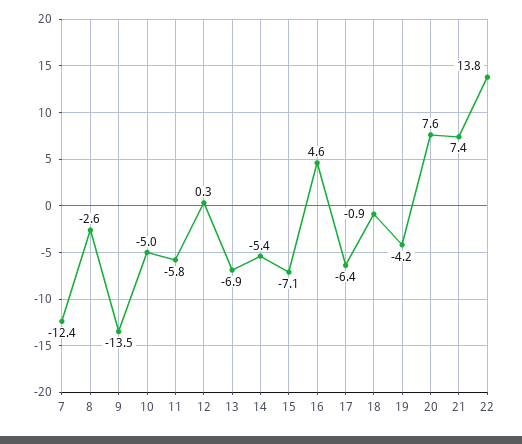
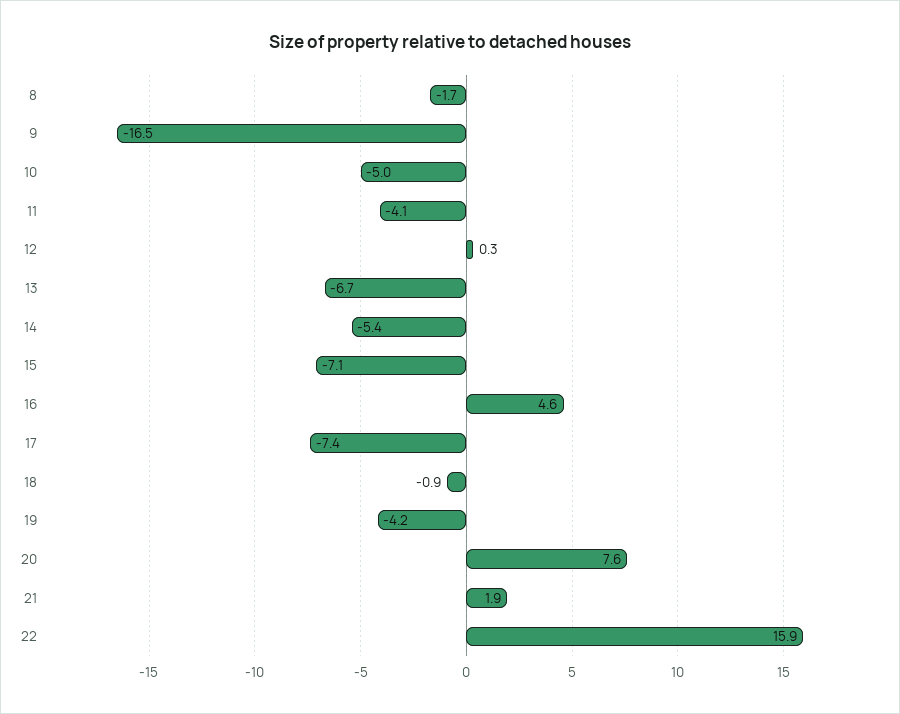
7: -12.4 -> none
8: -2.6 -> -1.7
9: -13.5 -> -16.5
11: -5.8 -> -4.1
13: -6.9 -> -6.7
17: -6.4 -> -7.4
21: 7.4 -> 1.9
22: 13.8 -> 15.9

